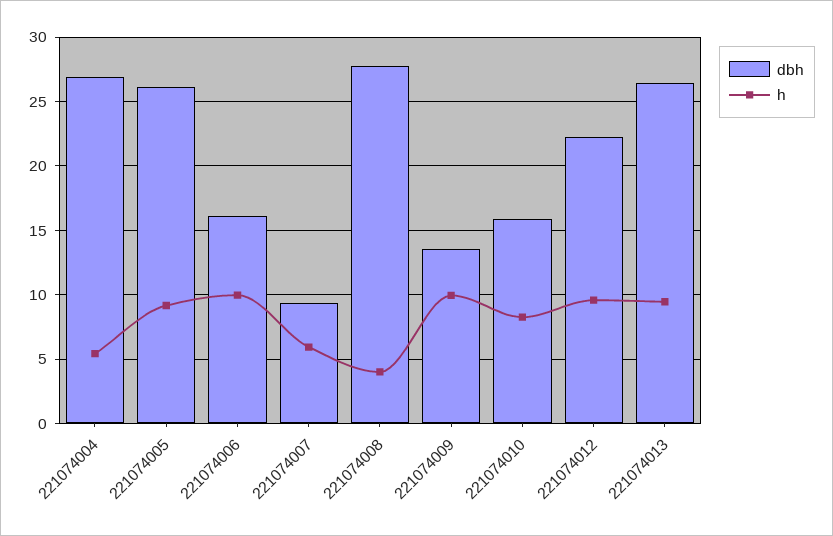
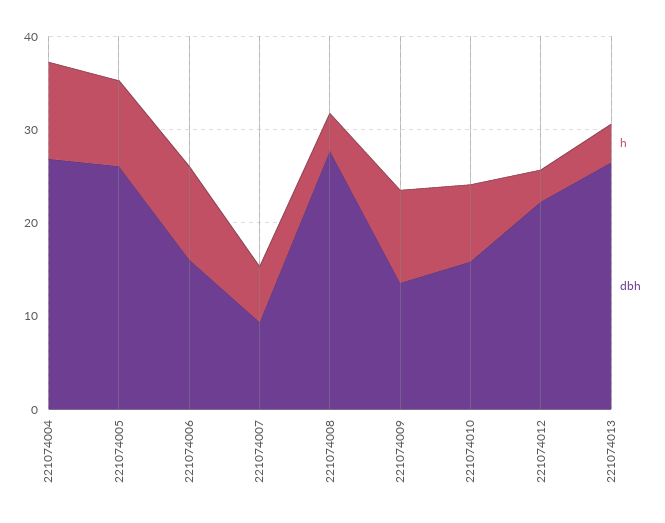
h, 221074004: 5.5 -> 10
h, 221074012: 9.5 -> 4
h, 221074013: 9.5 -> 4

